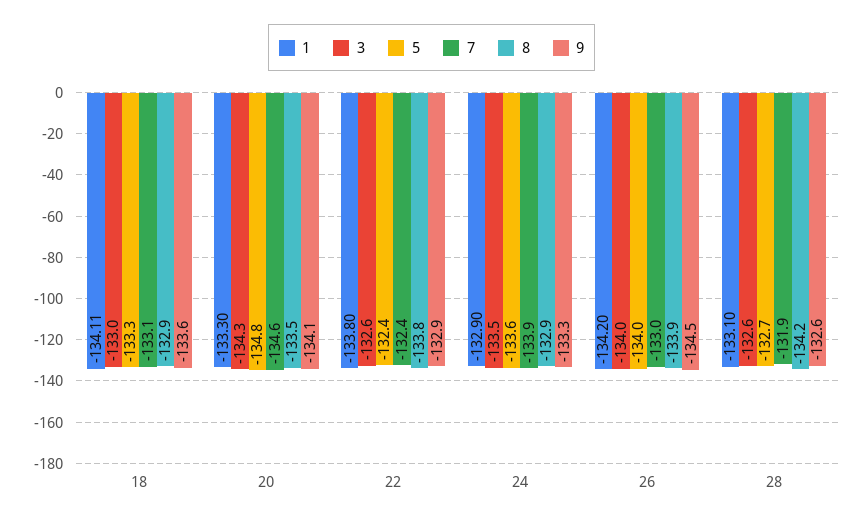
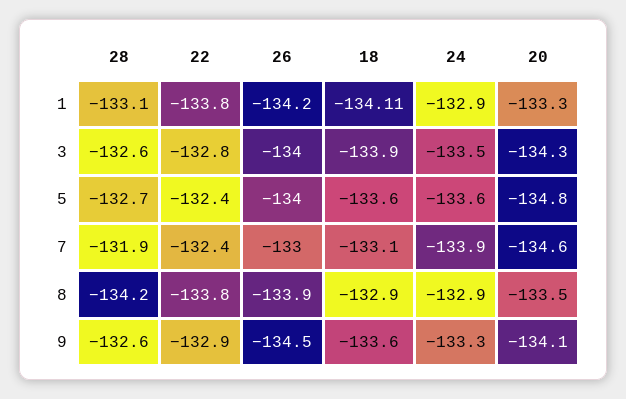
3, 18: -133 -> -133.9
5, 18: -133.3 -> -133.6
3, 22: -132.6 -> -132.8

